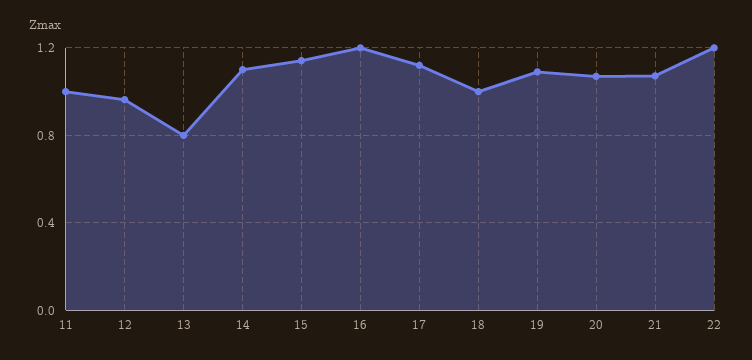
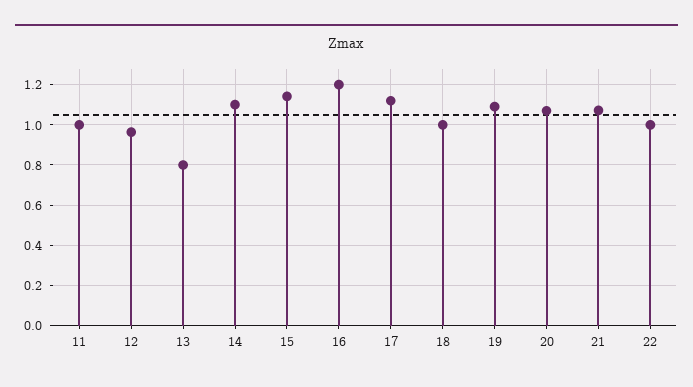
22: 1.2 -> 1

